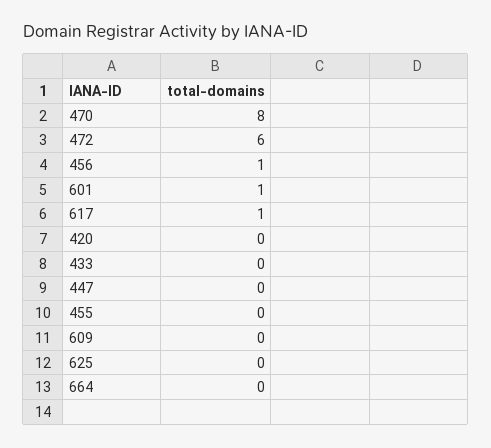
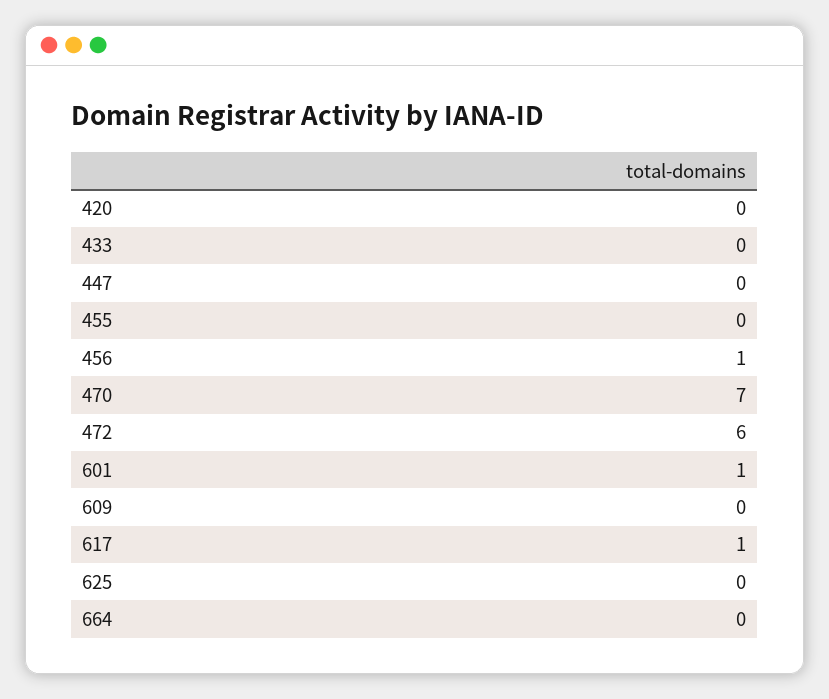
470: 8 -> 7

